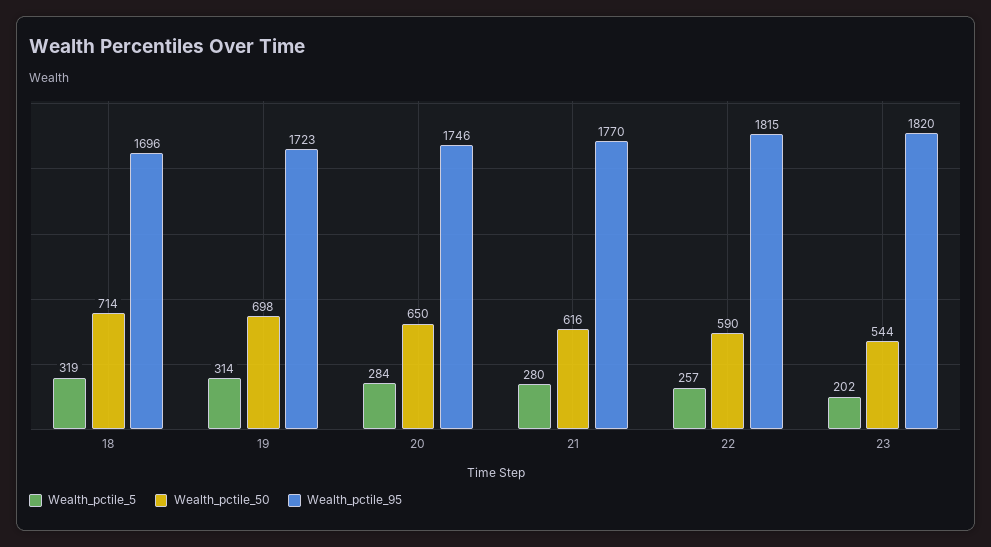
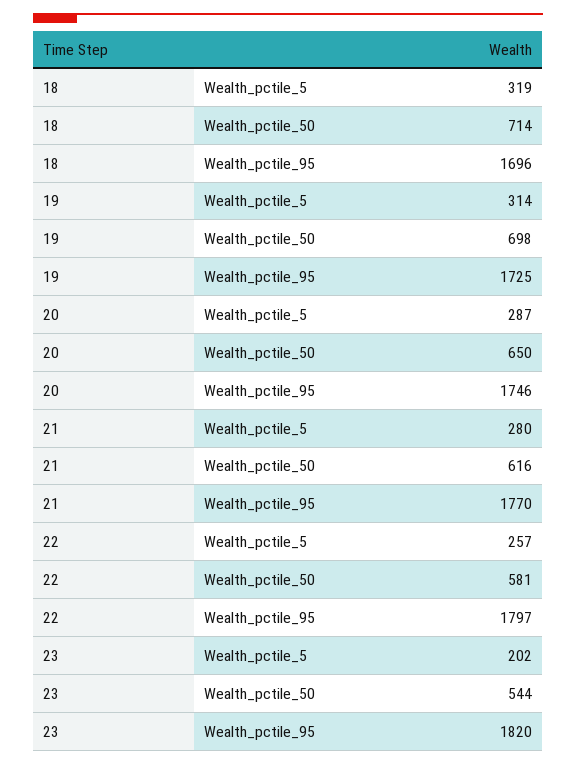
Wealth_pctile_95, 19: 1723 -> 1725
Wealth_pctile_5, 20: 284 -> 287
Wealth_pctile_50, 22: 590 -> 581
Wealth_pctile_95, 22: 1815 -> 1797

